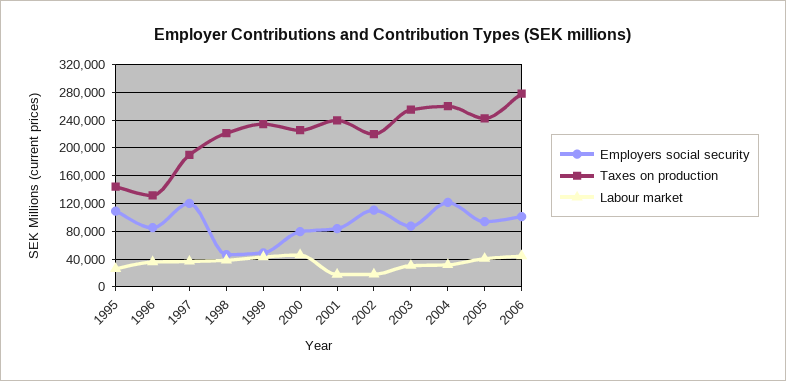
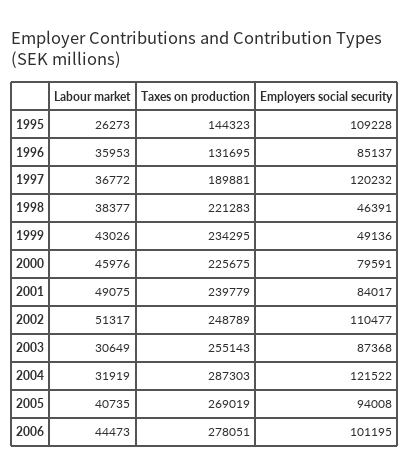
Labour market, 2001: 20000 -> 49075
Taxes on production, 2002: 220000 -> 248789
Labour market, 2002: 20000 -> 51317
Taxes on production, 2004: 260000 -> 287303
Taxes on production, 2005: 240000 -> 269019

